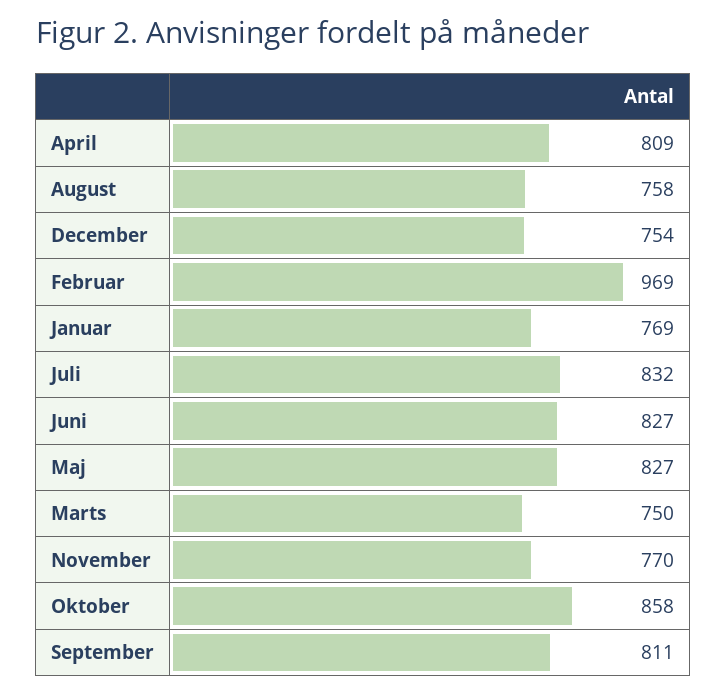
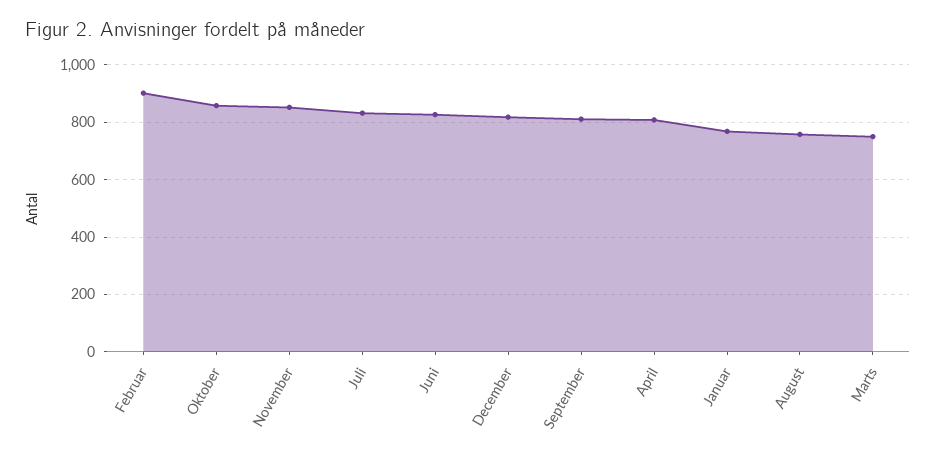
December: 754 -> 825
Februar: 969 -> 900
Maj: 827 -> none
November: 770 -> 850

